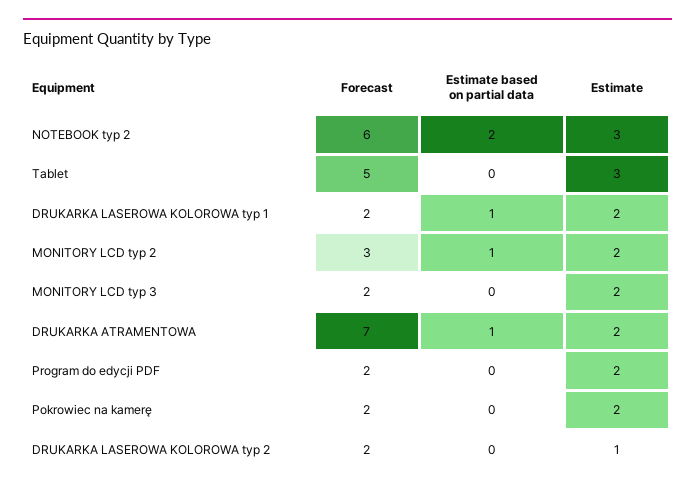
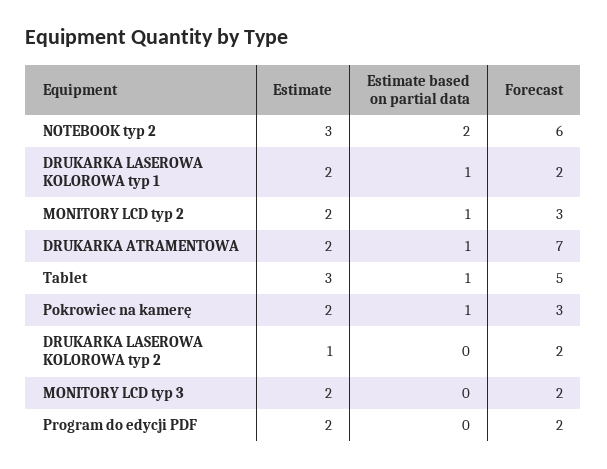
Estimate based on partial data, Tablet: 0 -> 1
Forecast, Pokrowiec na kamerę: 2 -> 3
Estimate based on partial data, Pokrowiec na kamerę: 0 -> 1

